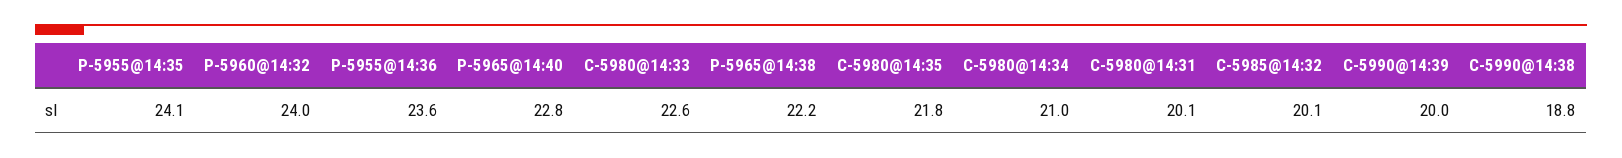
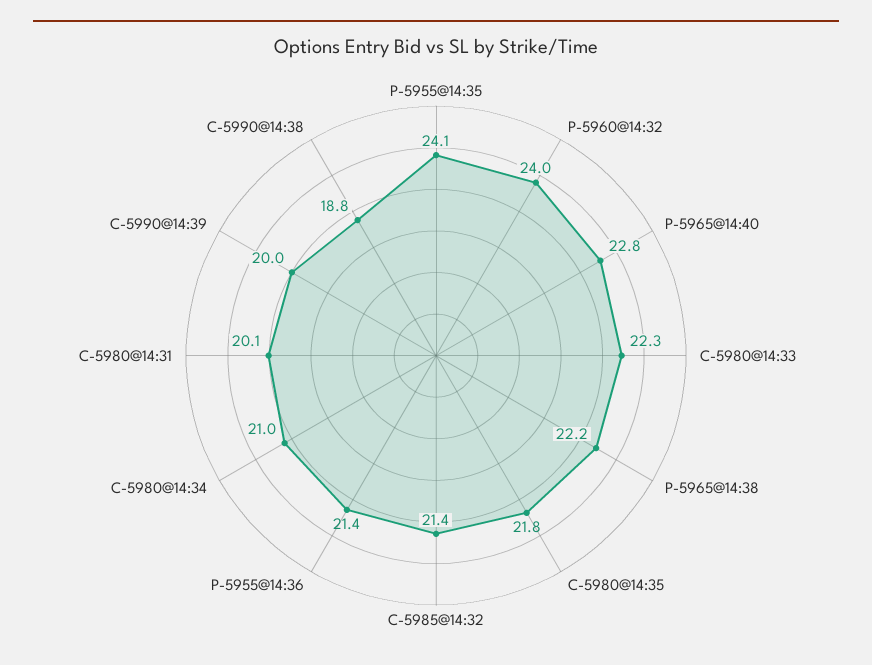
P-5955@14:36: 23.6 -> 21.4
C-5980@14:33: 22.6 -> 22.3
C-5985@14:32: 20.1 -> 21.4

